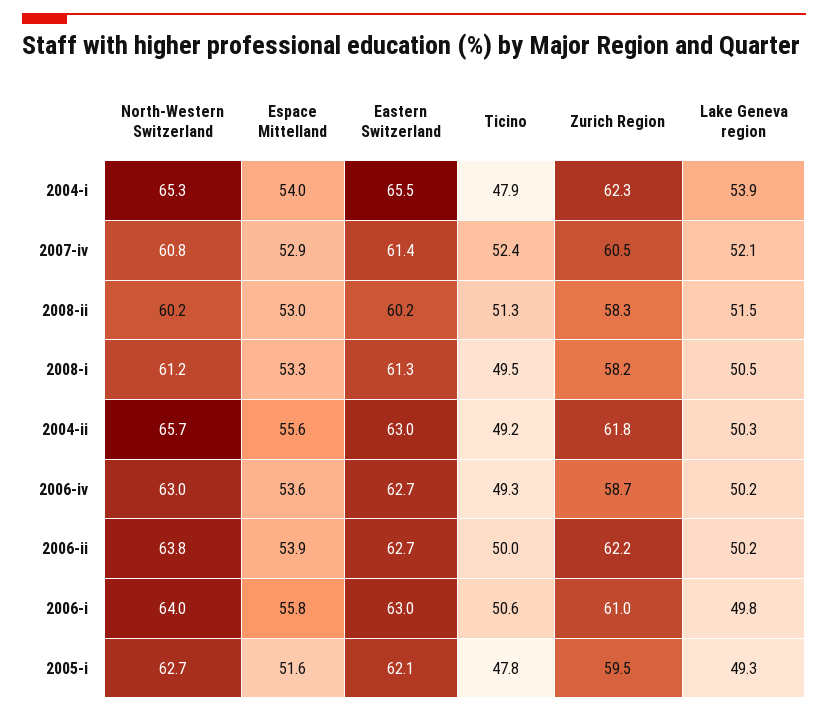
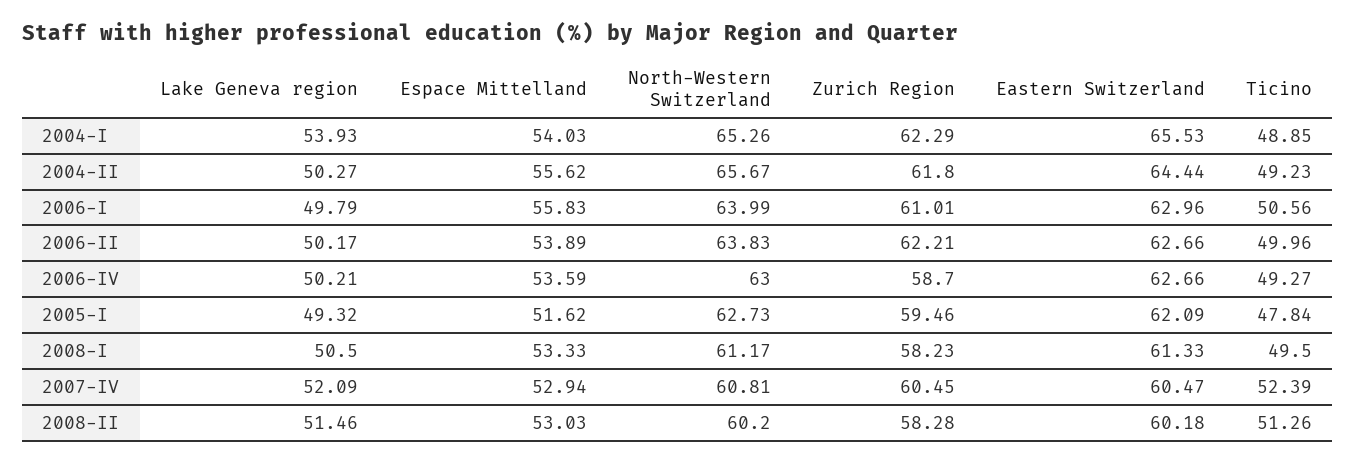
Ticino, 2004-i: 47.9 -> 48.85
Eastern Switzerland, 2007-iv: 61.4 -> 60.47
Eastern Switzerland, 2004-ii: 63 -> 64.44

